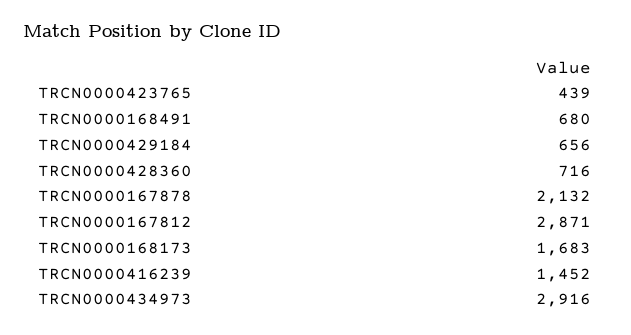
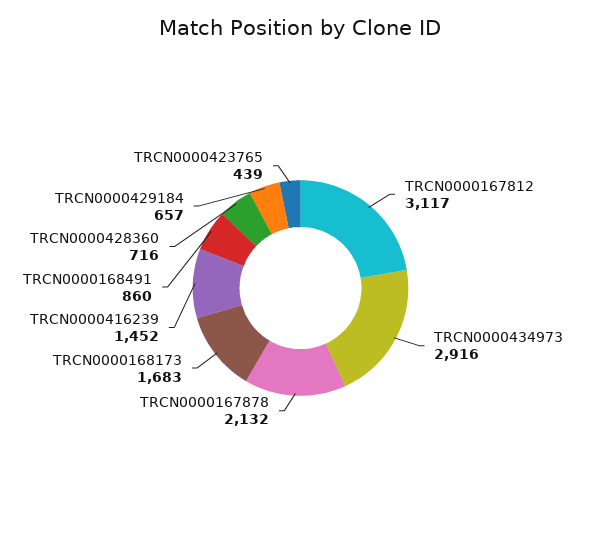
TRCN0000168491: 680 -> 860
TRCN0000429184: 656 -> 657
TRCN0000167812: 2871 -> 3117

